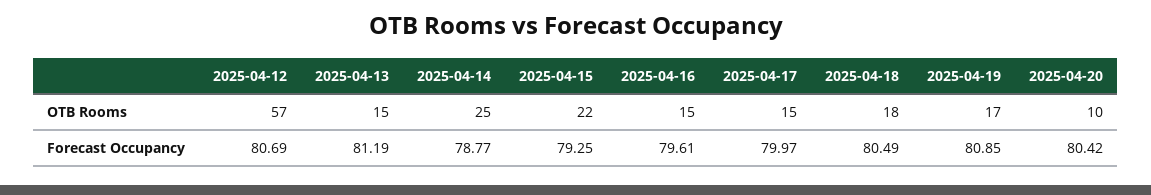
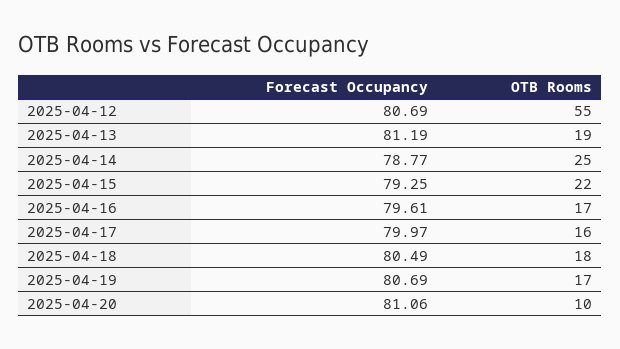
2025-04-12, OTB Rooms: 57 -> 55
2025-04-13, OTB Rooms: 15 -> 19
2025-04-16, OTB Rooms: 15 -> 17
2025-04-17, OTB Rooms: 15 -> 16
2025-04-19, Forecast Occupancy: 80.85 -> 80.69
2025-04-20, Forecast Occupancy: 80.42 -> 81.06

